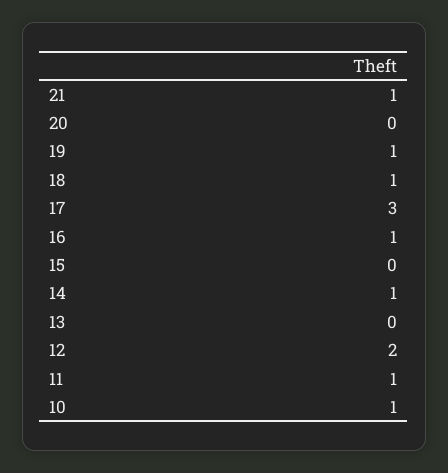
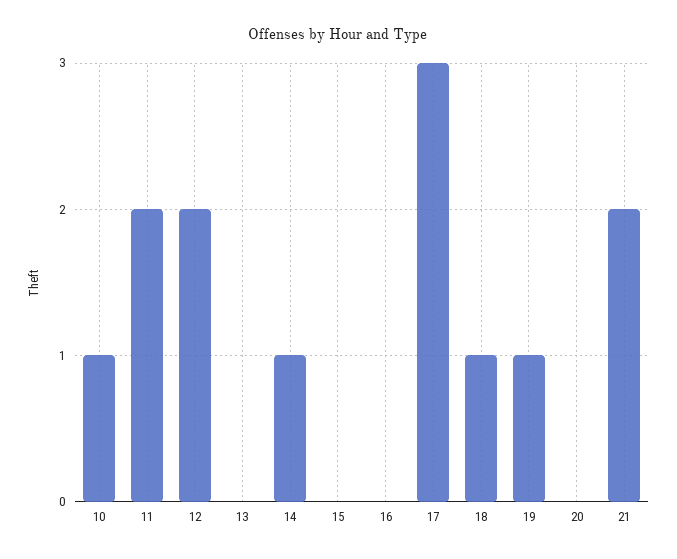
21: 1 -> 2
16: 1 -> 0
11: 1 -> 2

